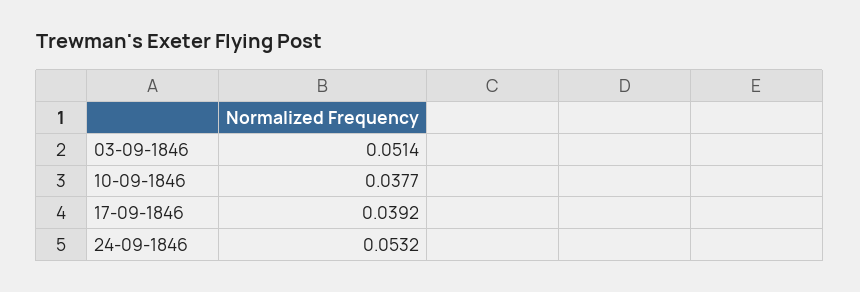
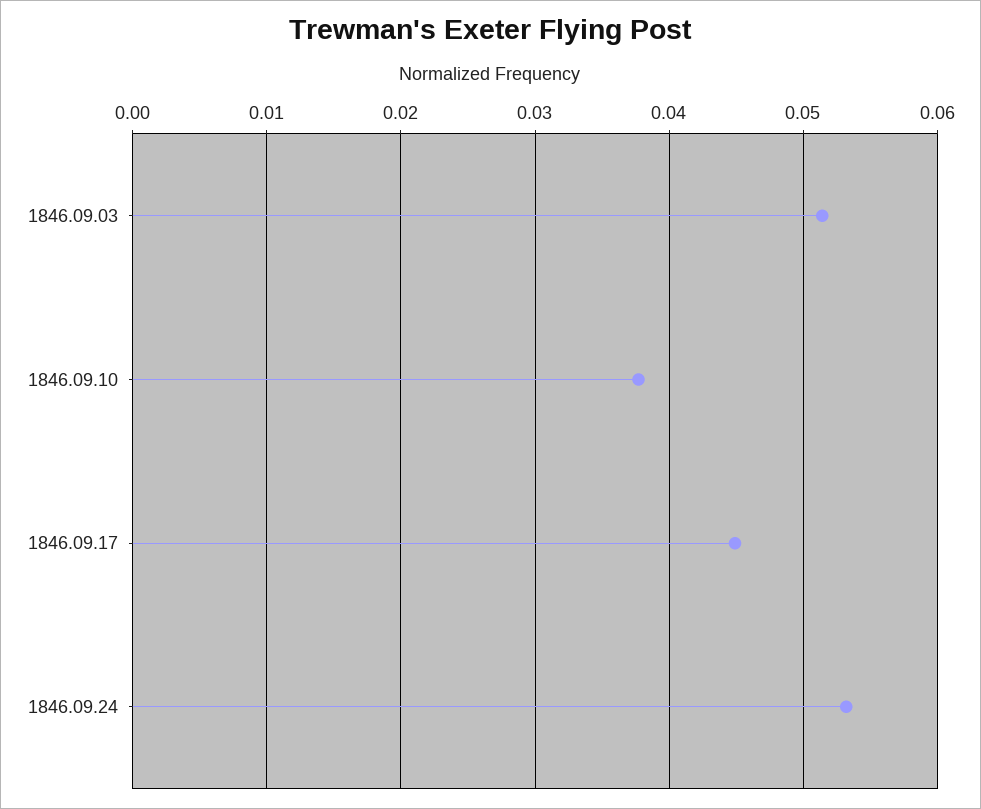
17-09-1846: 0.0392 -> 0.045

